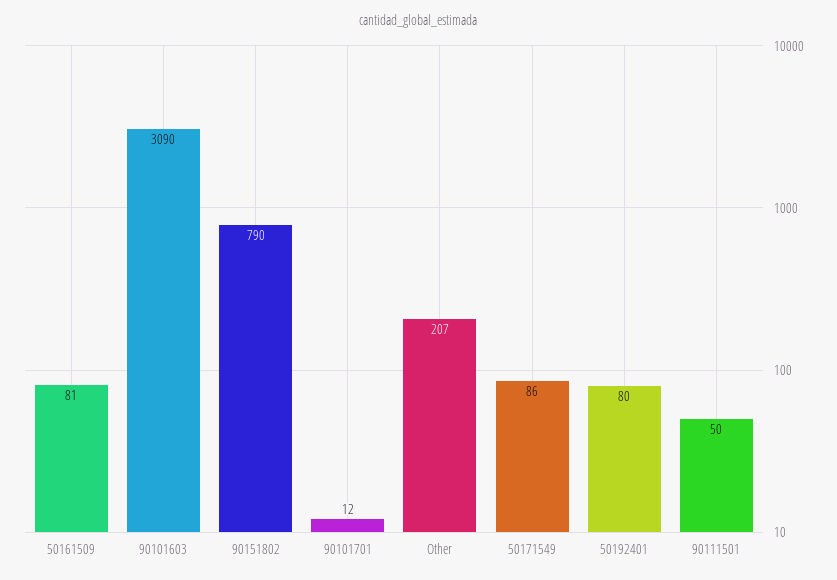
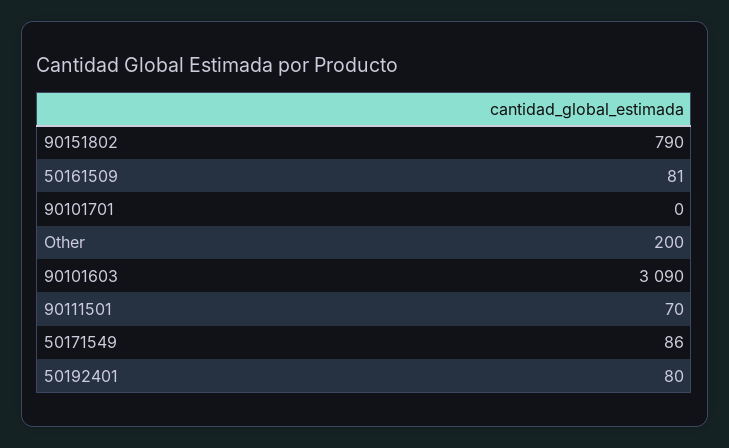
90101701: 12 -> 0
Other: 207 -> 200
90111501: 50 -> 70

